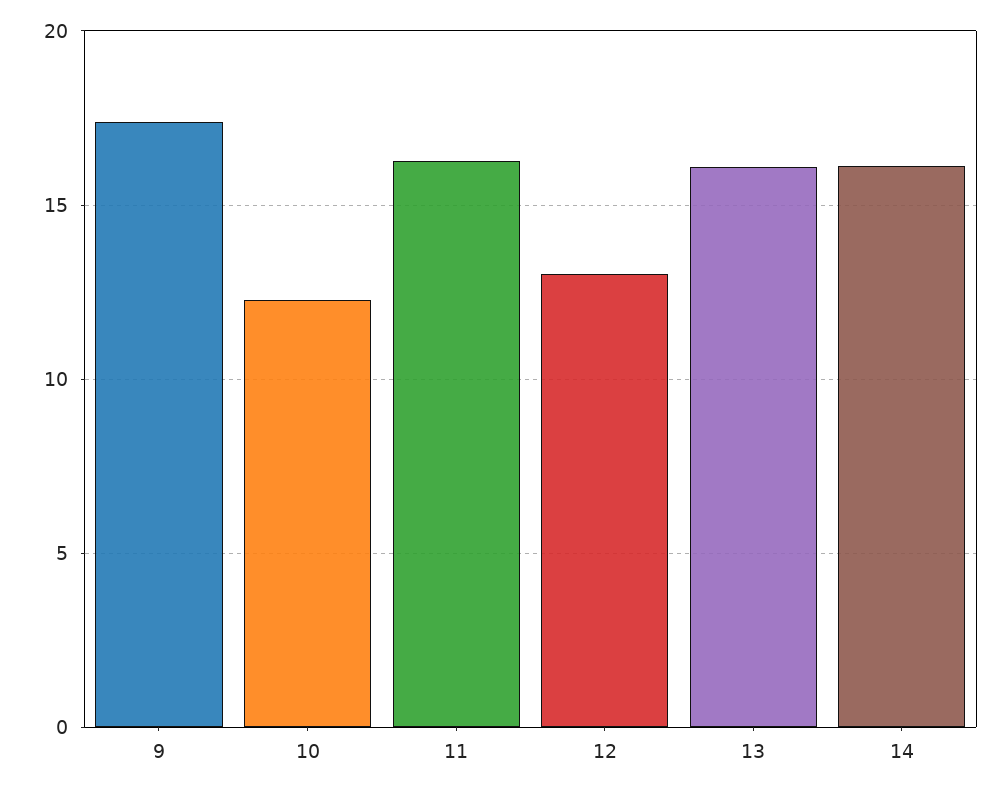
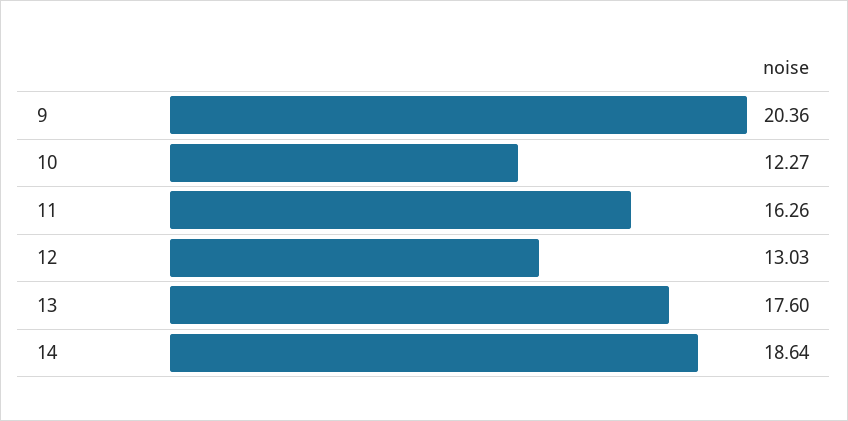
9: 17.5 -> 20.36
13: 16 -> 17.6
14: 16 -> 18.64

